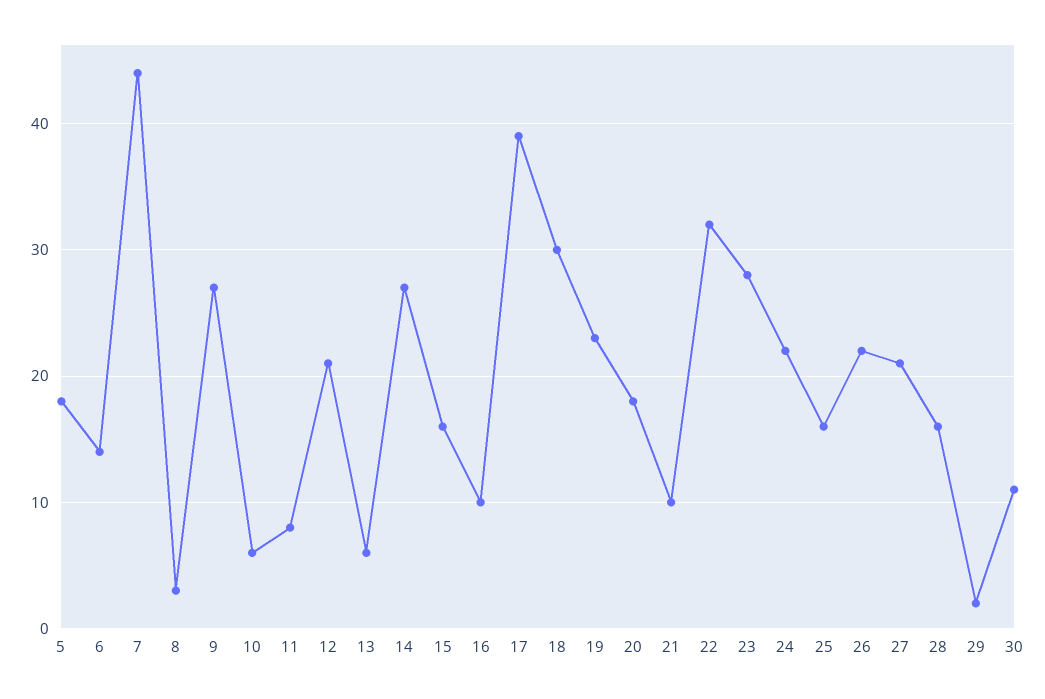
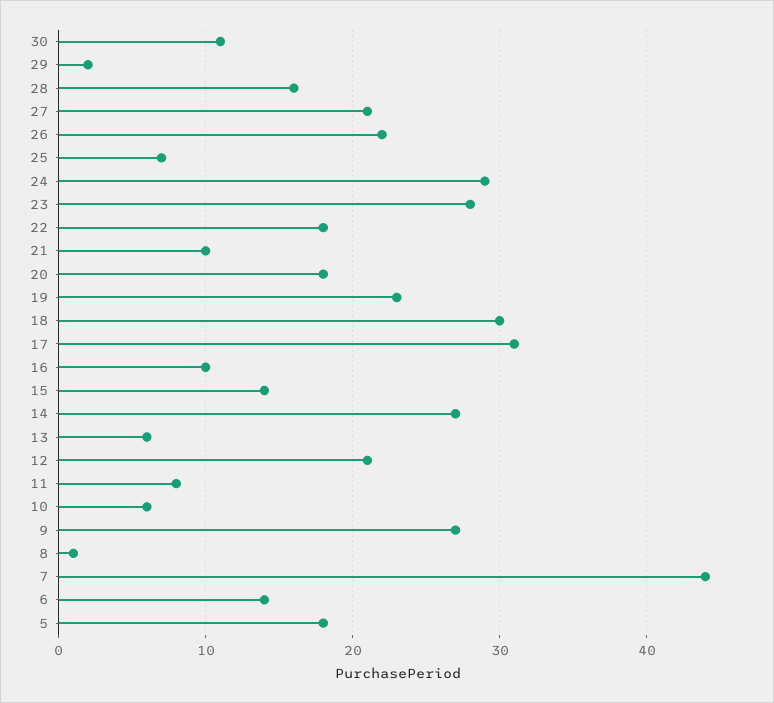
8: 3 -> 1
15: 16 -> 14
17: 39 -> 31
22: 32 -> 18
24: 22 -> 29
25: 16 -> 7

